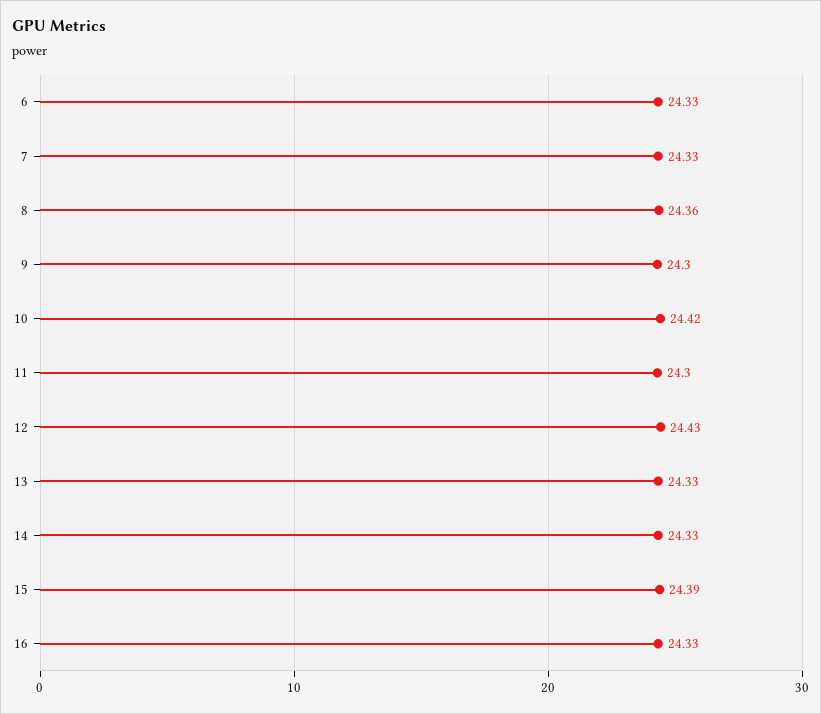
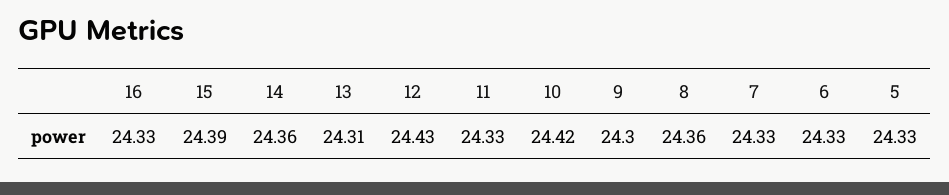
11: 24.3 -> 24.33
13: 24.33 -> 24.31
14: 24.33 -> 24.36
5: none -> 24.33

